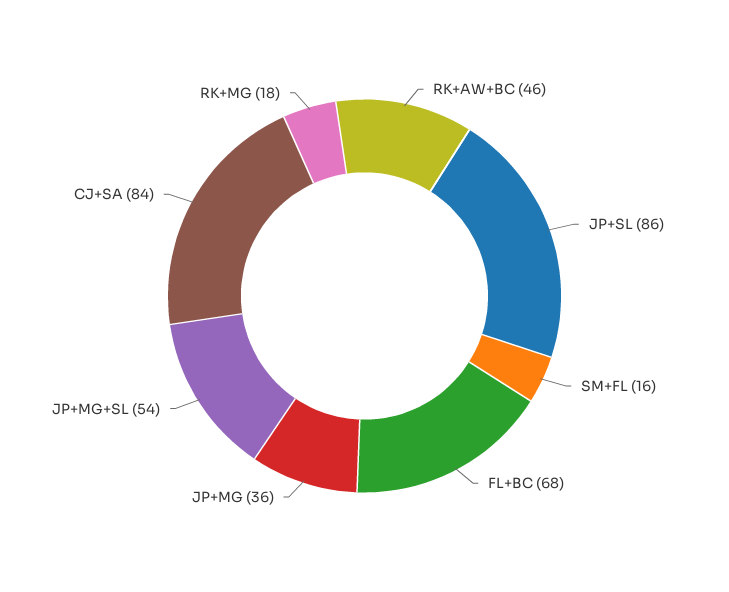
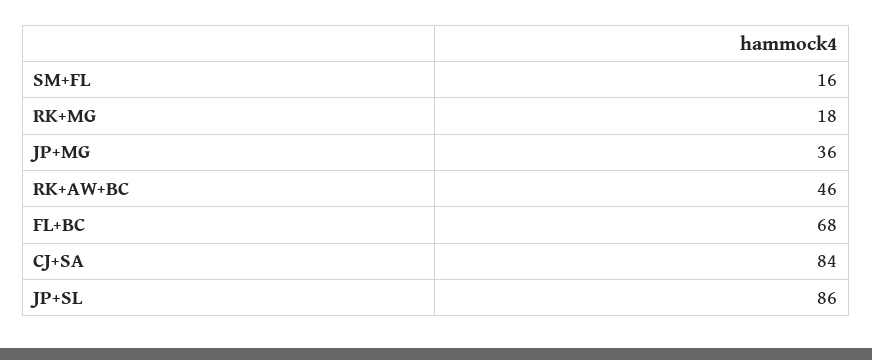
JP+MG+SL: 54 -> none

